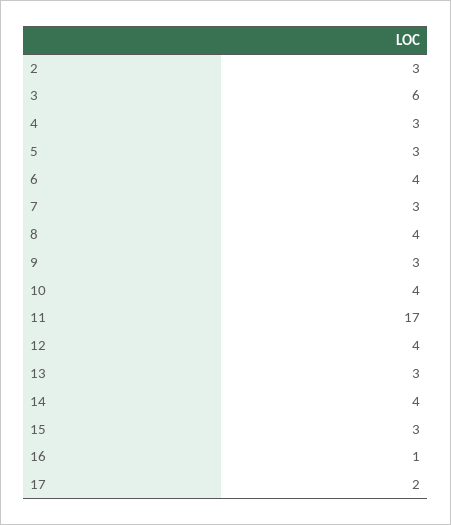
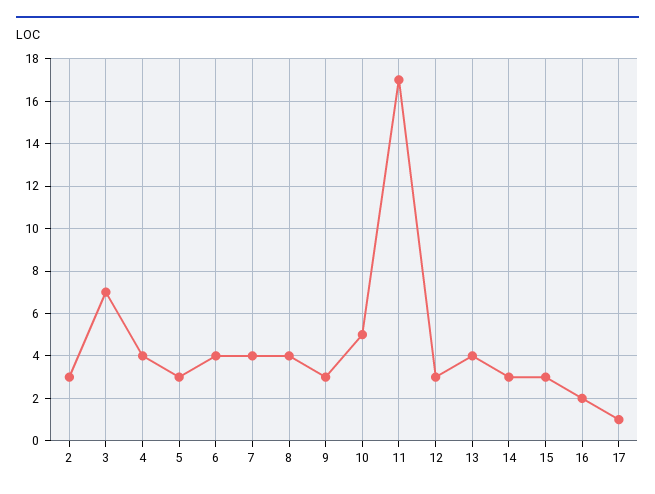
3: 6 -> 7
4: 3 -> 4
7: 3 -> 4
10: 4 -> 5
12: 4 -> 3
13: 3 -> 4
14: 4 -> 3
16: 1 -> 2
17: 2 -> 1

